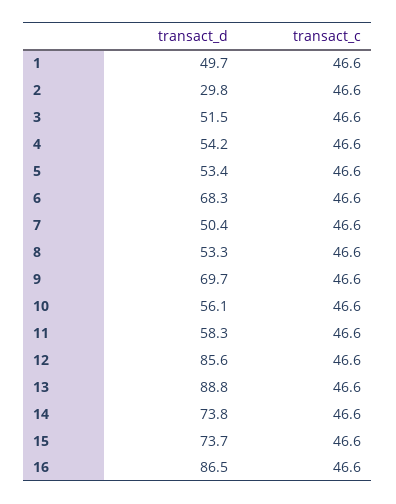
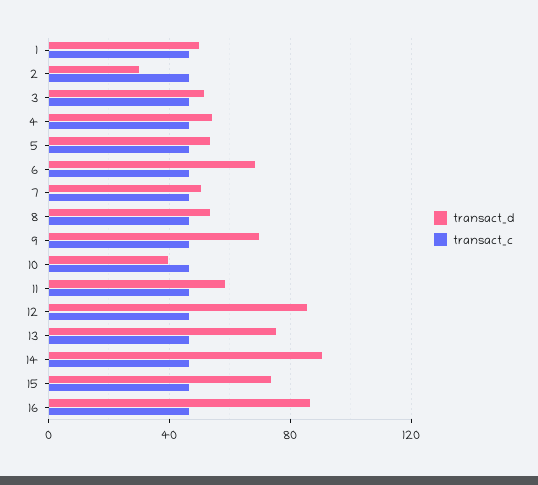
transact_d, 10: 56.1 -> 40
transact_d, 13: 88.8 -> 75
transact_d, 14: 73.8 -> 90

